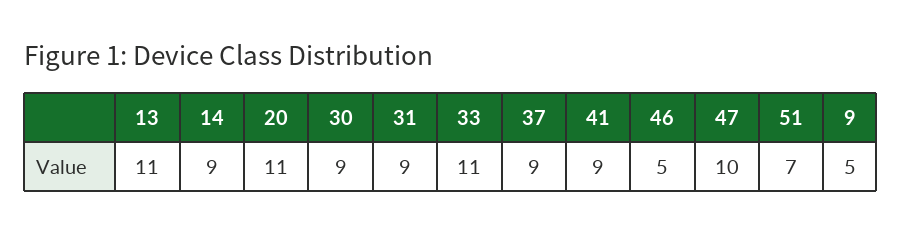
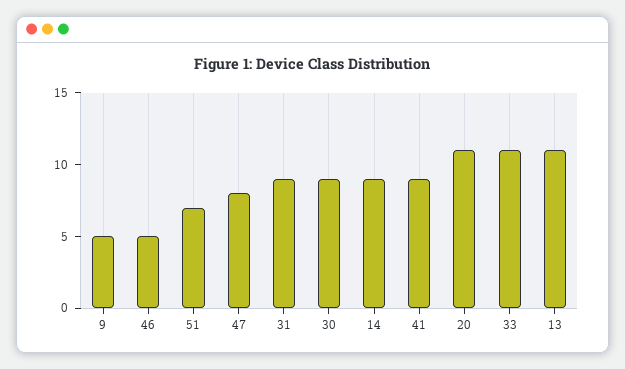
37: 9 -> none
47: 10 -> 8

